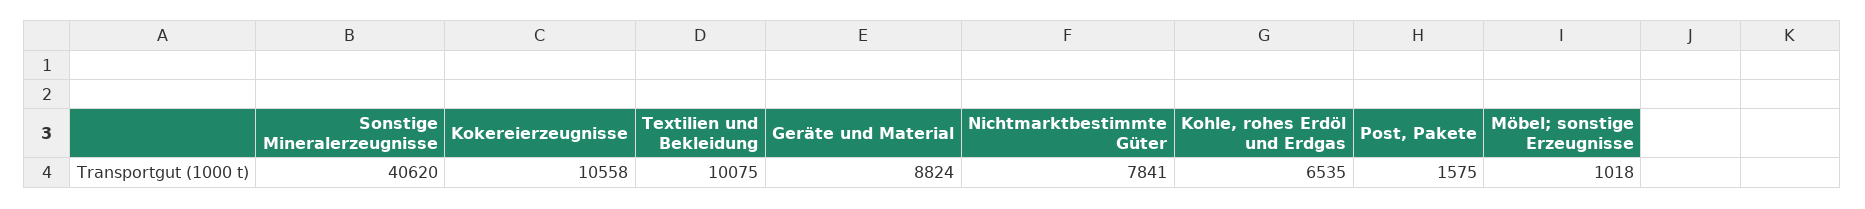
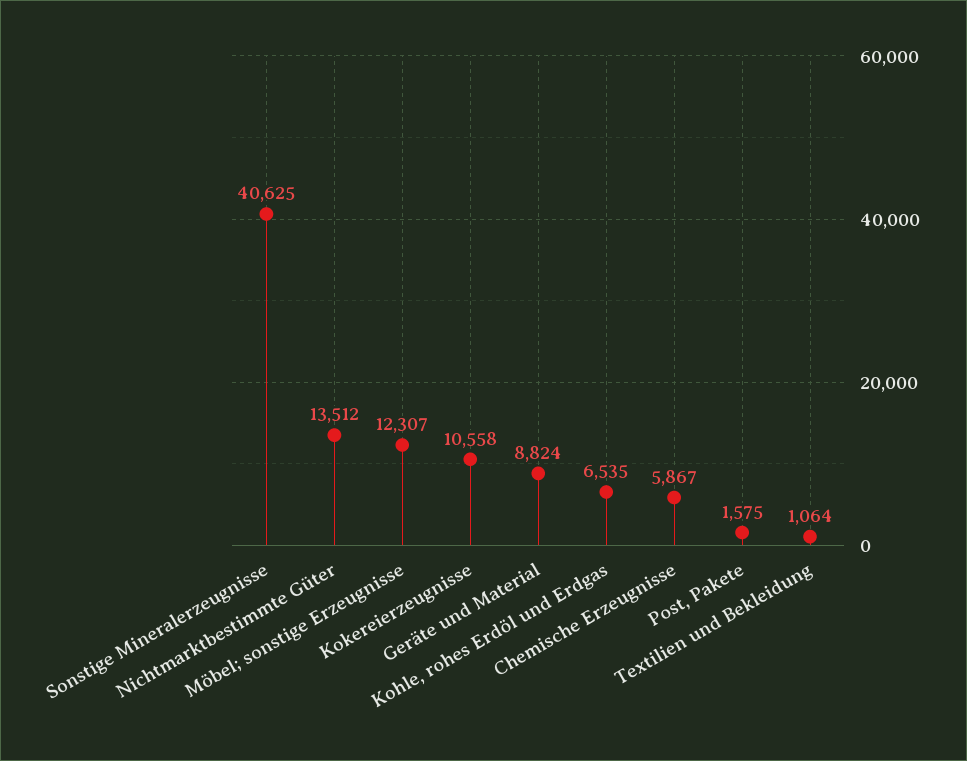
Sonstige Mineralerzeugnisse: 40620 -> 40625
Textilien und Bekleidung: 10075 -> 1064
Nichtmarktbestimmte Güter: 7841 -> 13512
Möbel; sonstige Erzeugnisse: 1018 -> 12307
Chemische Erzeugnisse: none -> 5867

